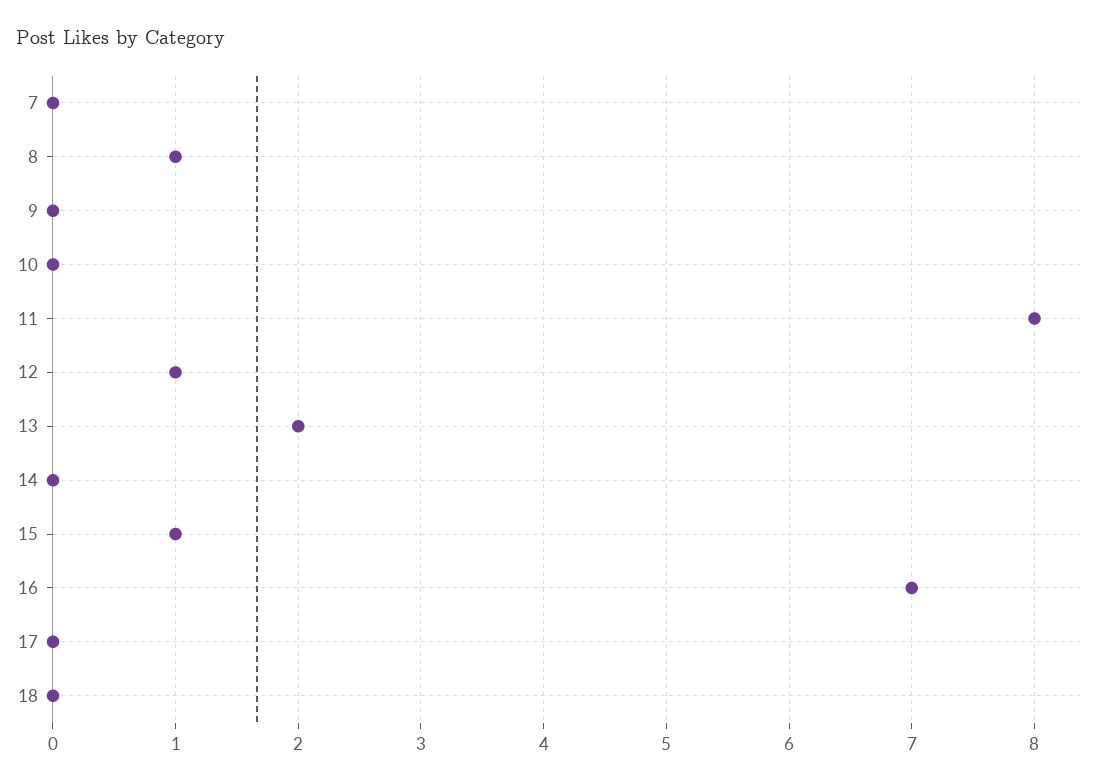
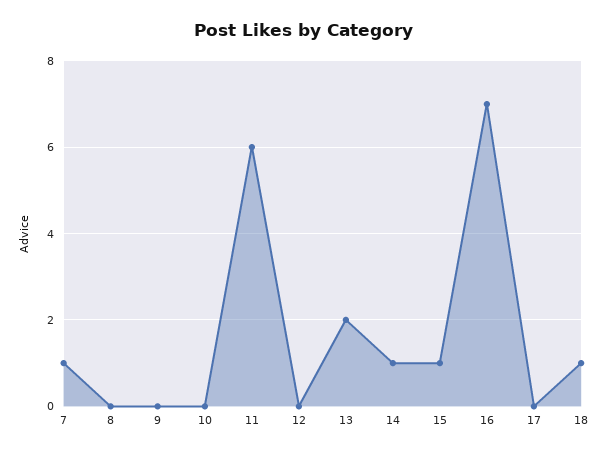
7: 0 -> 1
8: 1 -> 0
11: 8 -> 6
12: 1 -> 0
14: 0 -> 1
18: 0 -> 1

